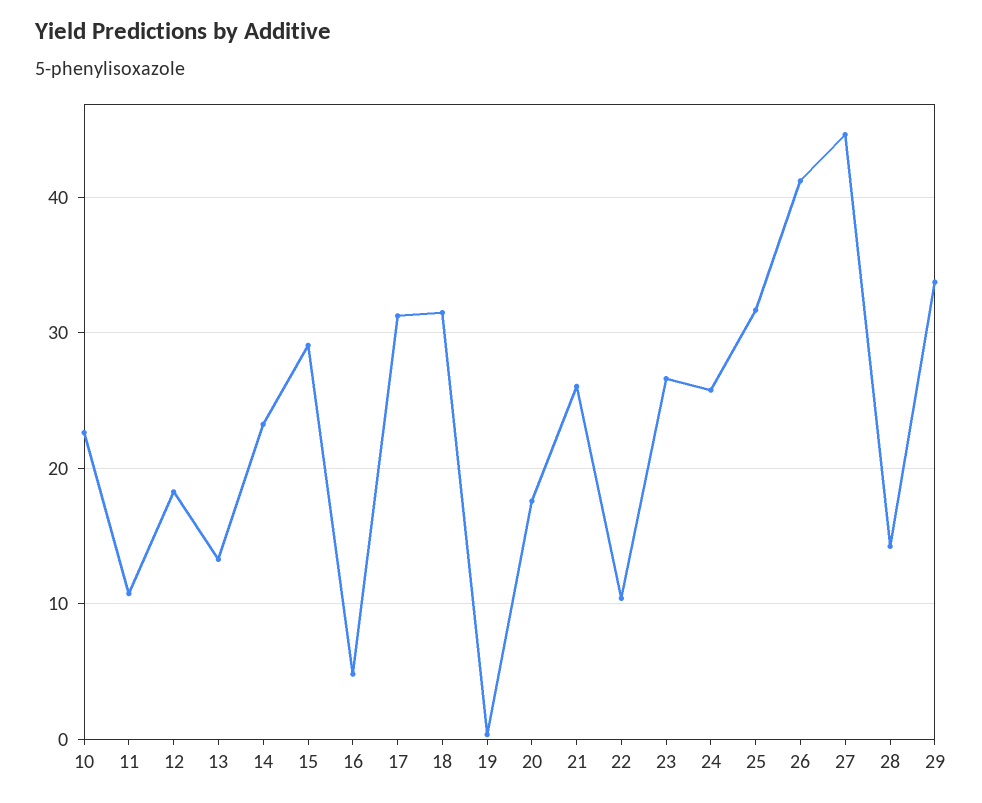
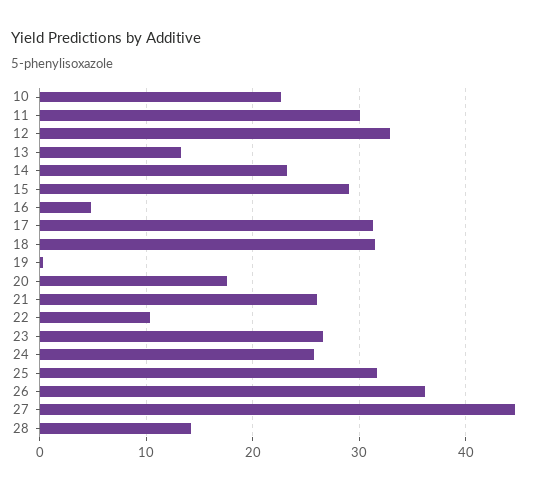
11: 11 -> 30
12: 18 -> 33
26: 41 -> 36
29: 34 -> none

